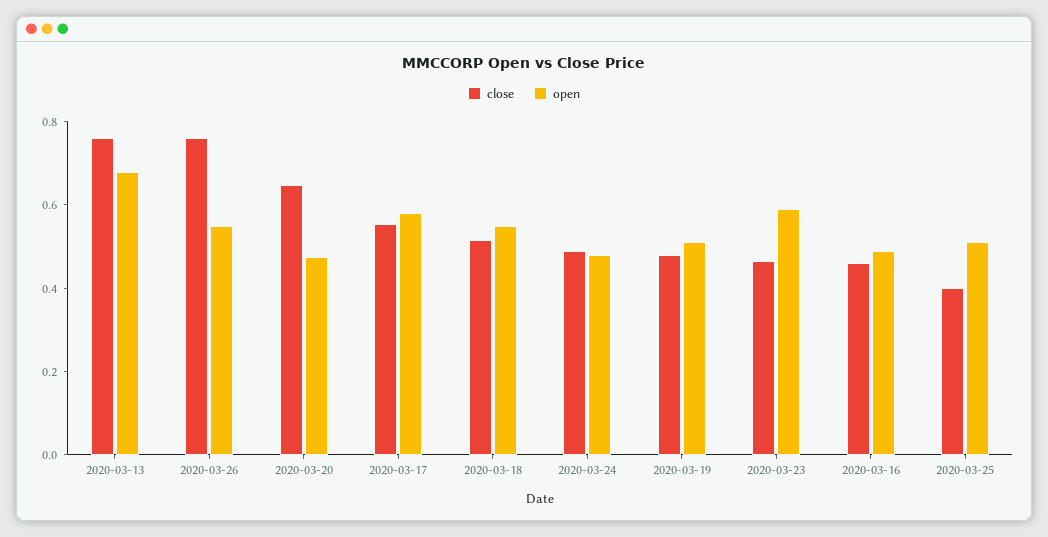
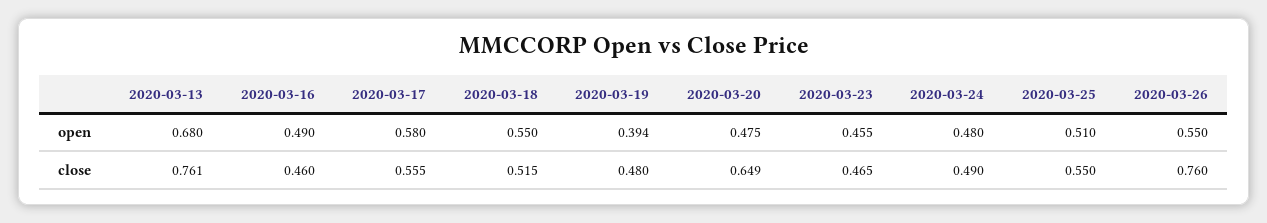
open, 2020-03-19: 0.5 -> 0.394
open, 2020-03-23: 0.6 -> 0.455
close, 2020-03-25: 0.4 -> 0.55

